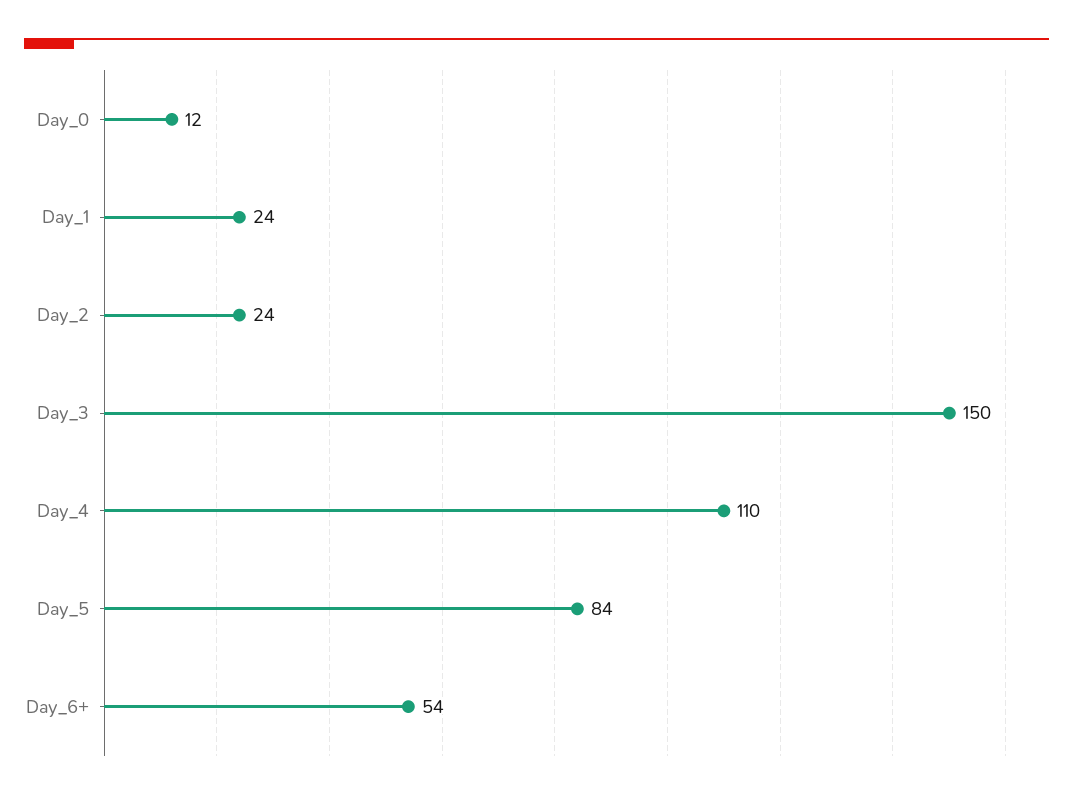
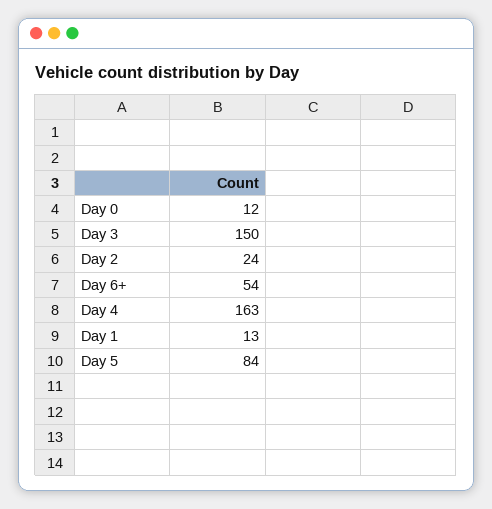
Day_1: 24 -> 13
Day_4: 110 -> 163

